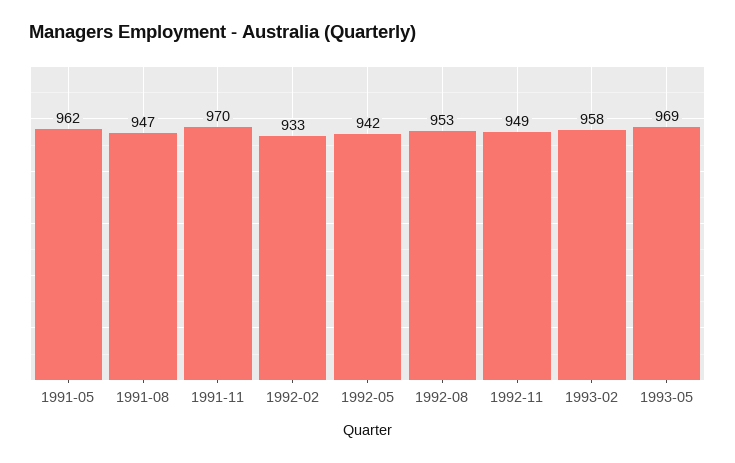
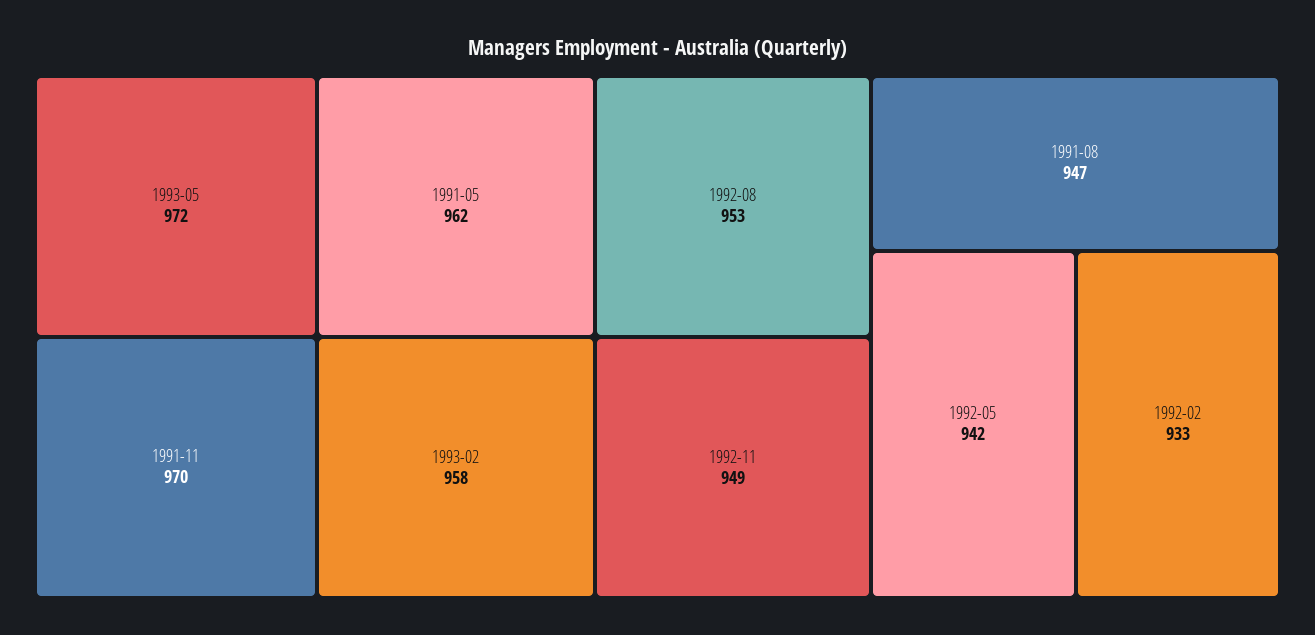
1993-05: 969 -> 972

